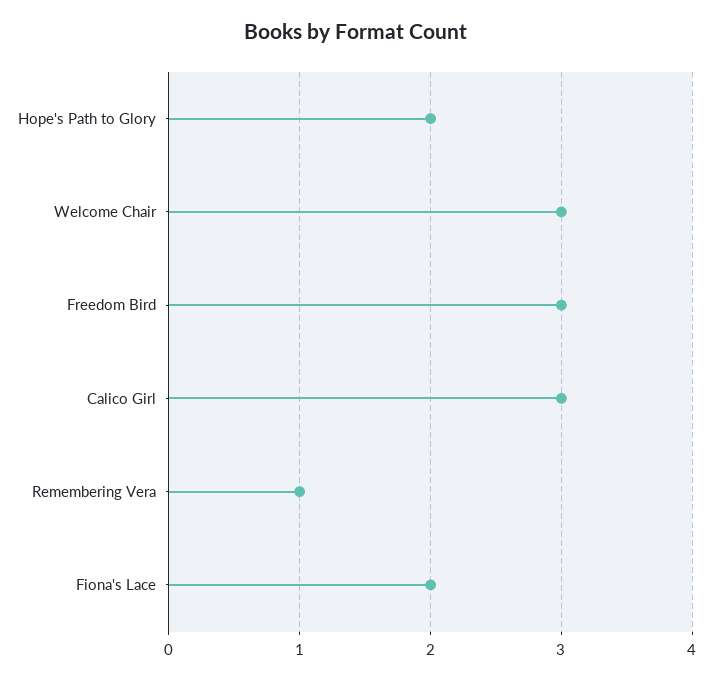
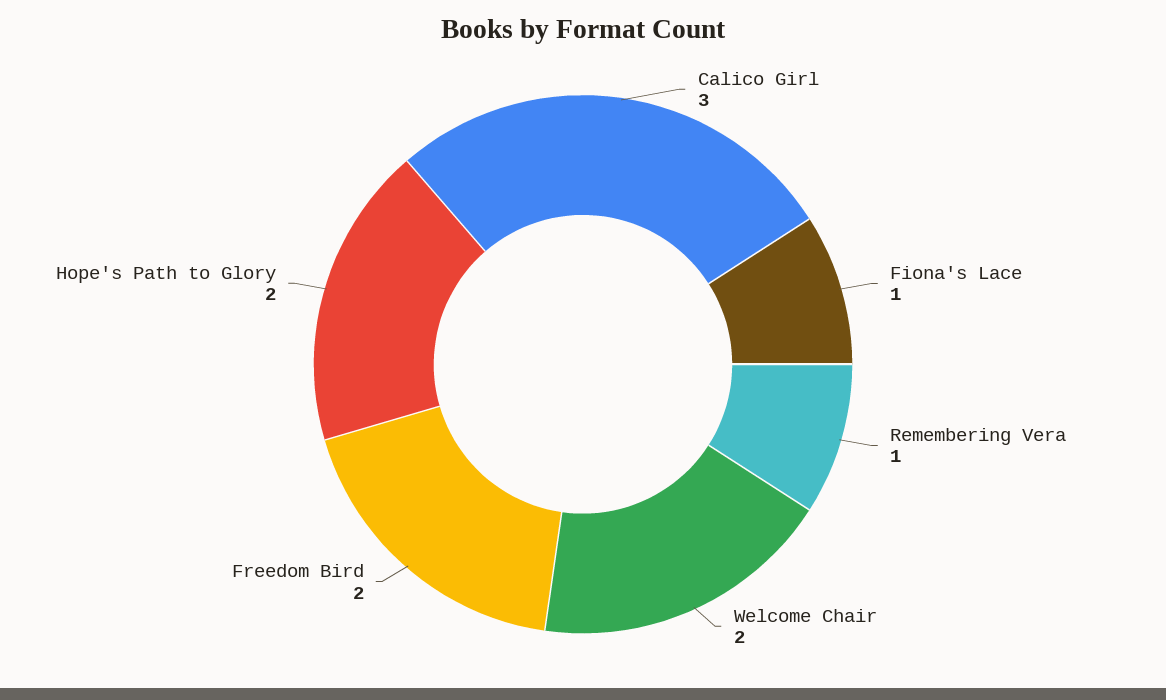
Welcome Chair: 3 -> 2
Freedom Bird: 3 -> 2
Fiona's Lace: 2 -> 1

